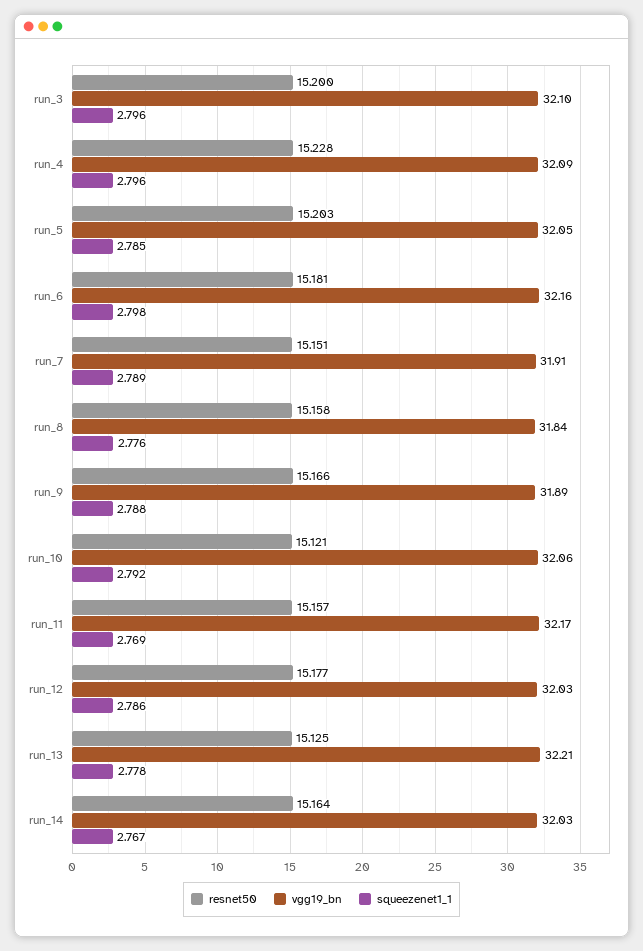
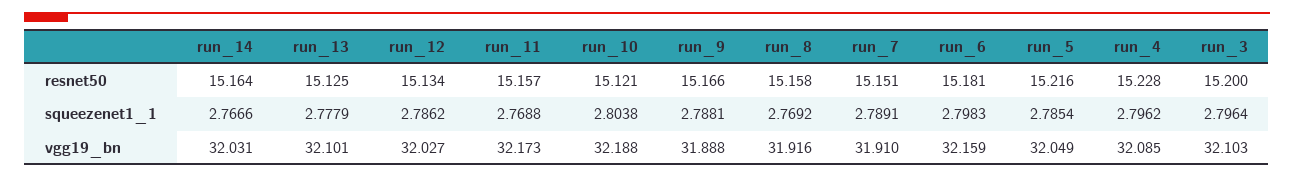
resnet50, run_5: 15.203 -> 15.216
vgg19_bn, run_8: 31.84 -> 31.916
squeezenet1_1, run_8: 2.776 -> 2.7692
vgg19_bn, run_10: 32.06 -> 32.188
squeezenet1_1, run_10: 2.792 -> 2.8038
resnet50, run_12: 15.177 -> 15.134
vgg19_bn, run_13: 32.21 -> 32.101

